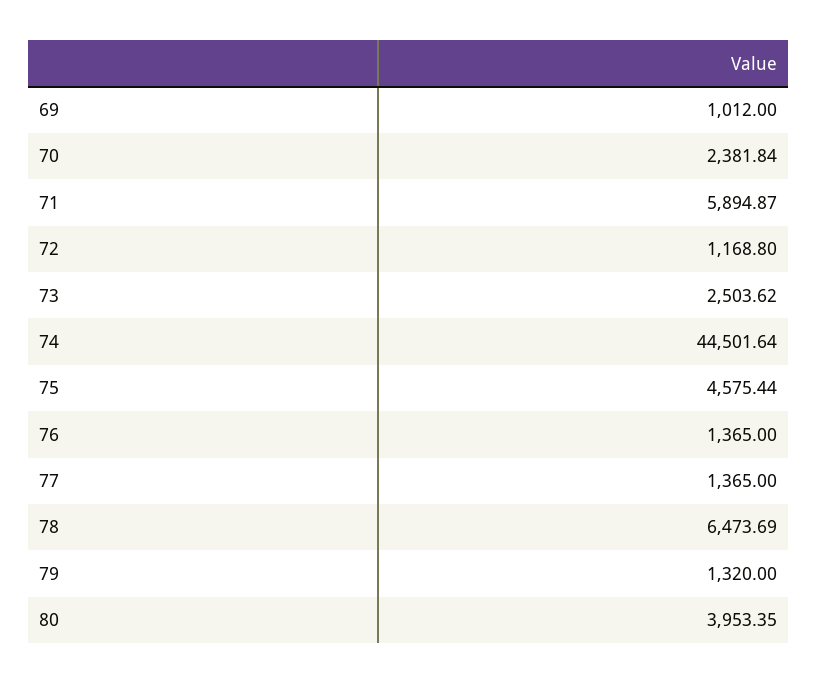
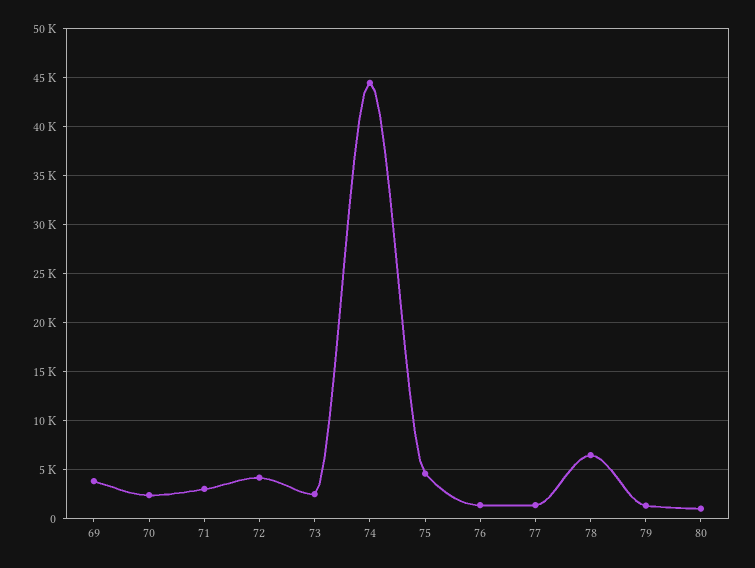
69: 1012 -> 4000
71: 5894.87 -> 3000
72: 1168.8 -> 4000
80: 3953.35 -> 1000

